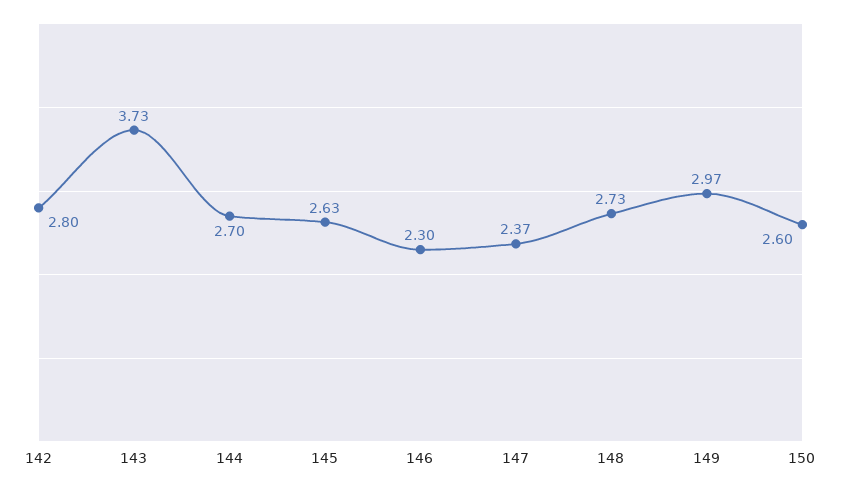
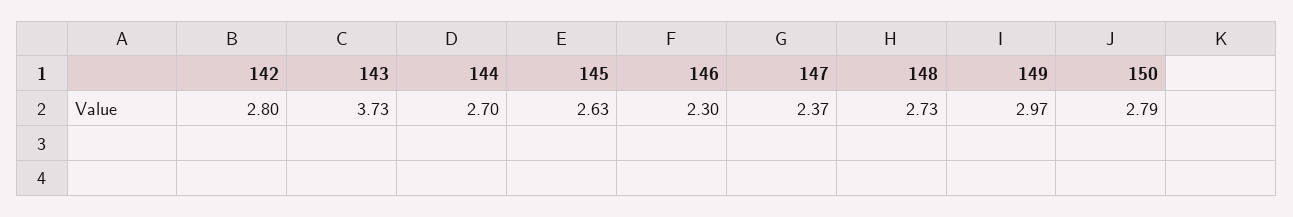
150: 2.6 -> 2.79

